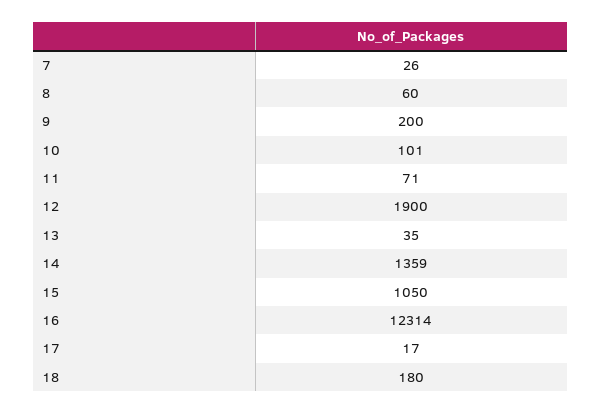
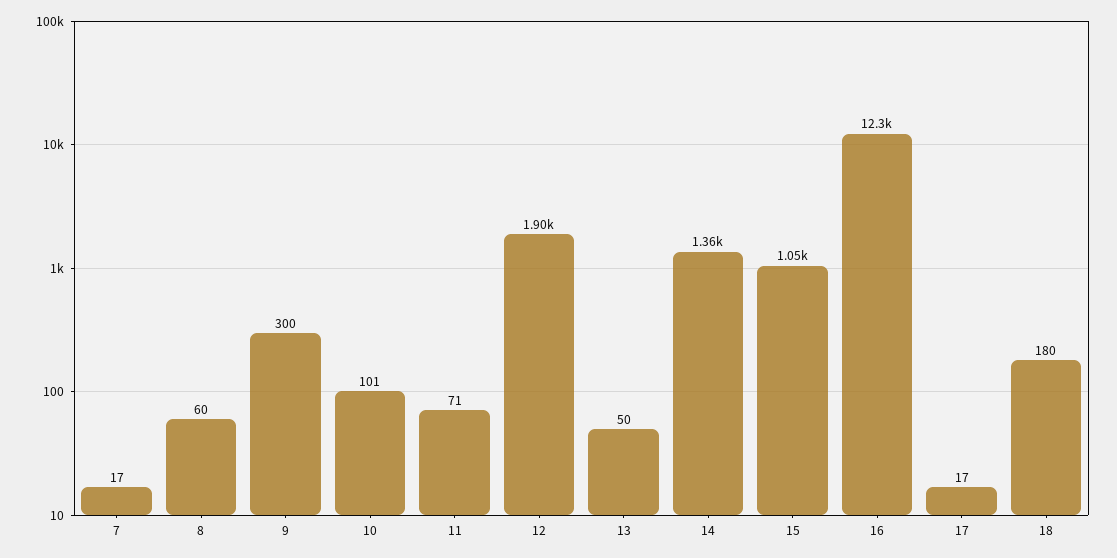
7: 26 -> 17
9: 200 -> 300
13: 35 -> 50

